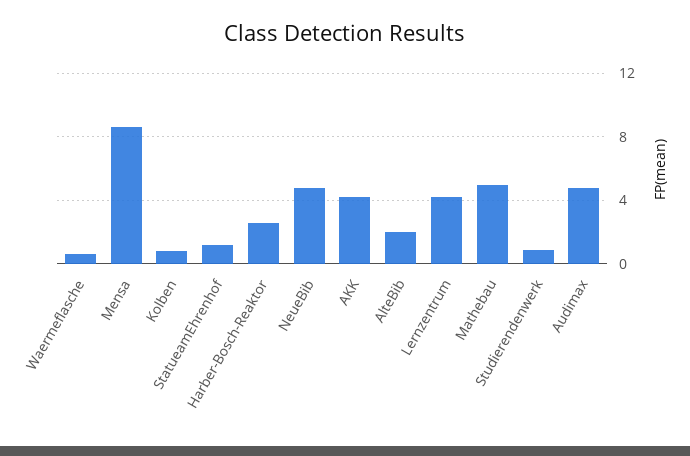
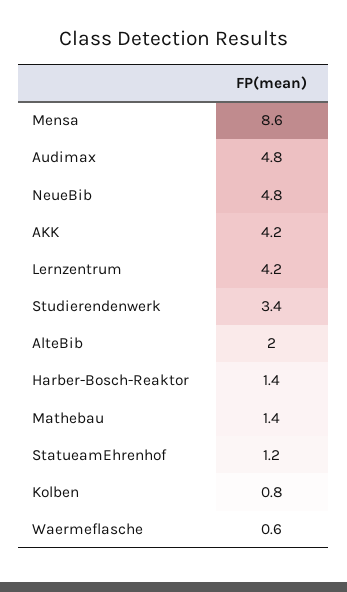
Harber-Bosch-Reaktor: 2.5 -> 1.4
Mathebau: 5 -> 1.4
Studierendenwerk: 1 -> 3.4

